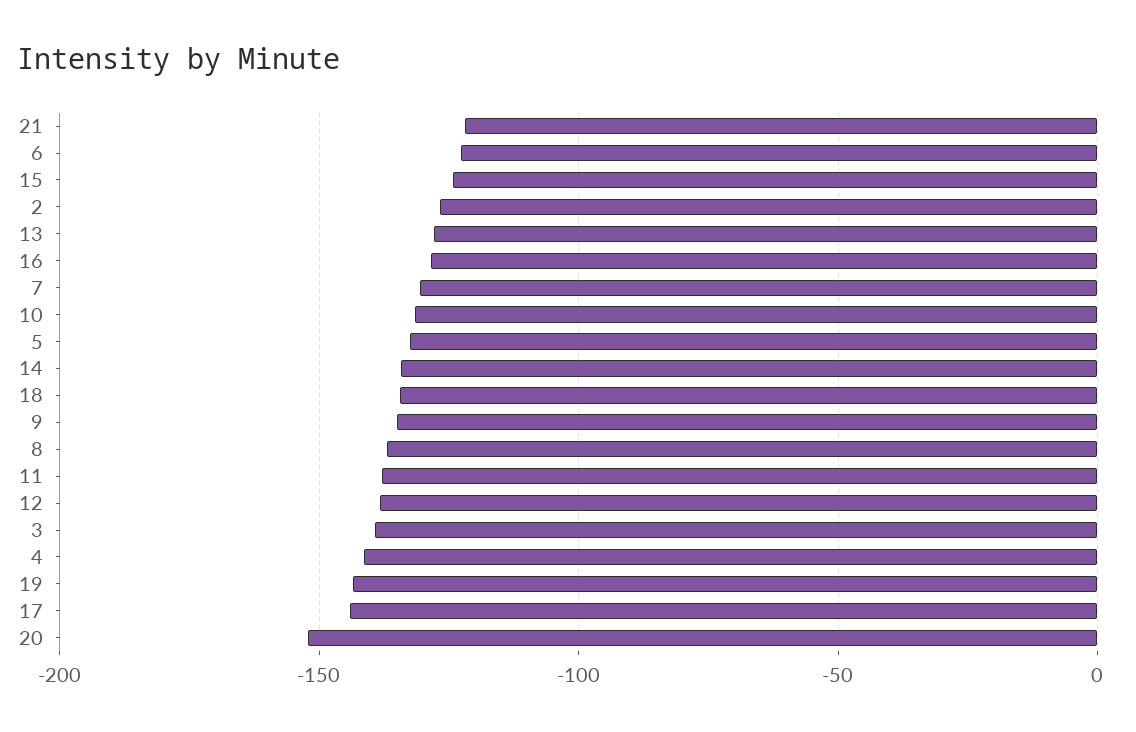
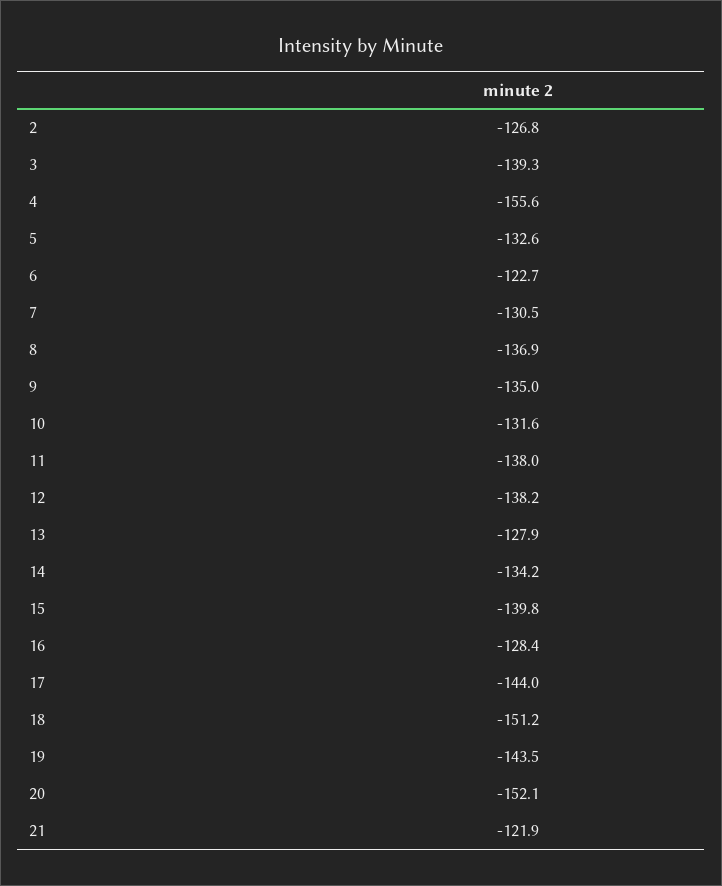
15: -125 -> -139.8
18: -135 -> -151.2
4: -140 -> -155.6

